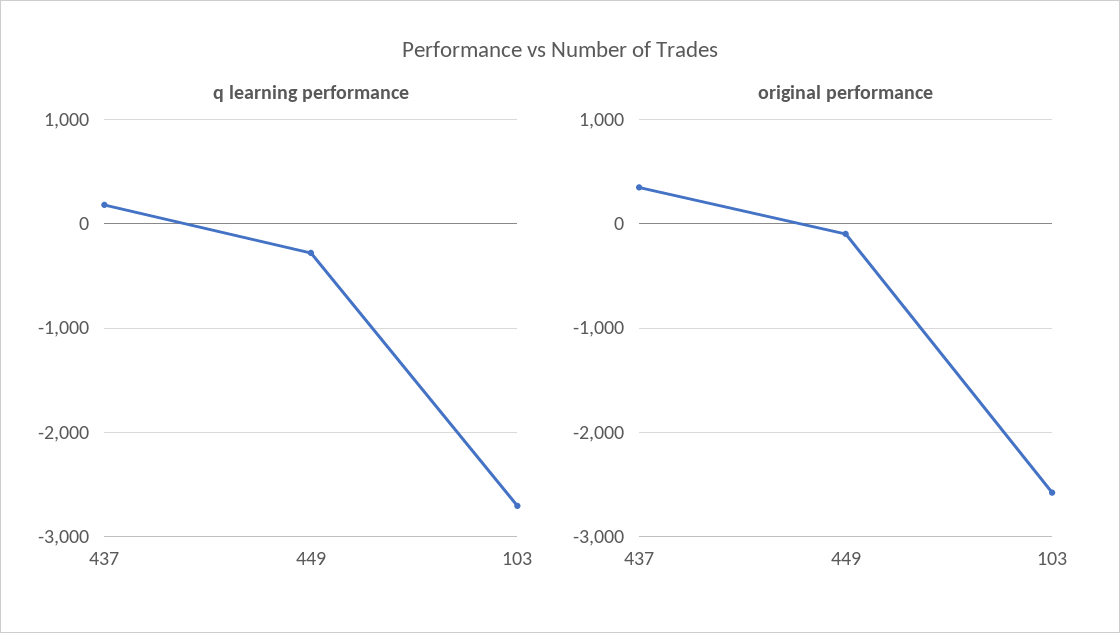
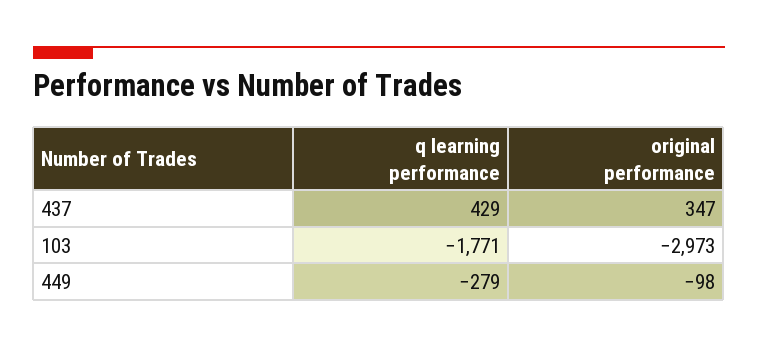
q learning performance, 437: 200 -> 429
q learning performance, 103: -2700 -> -1771
original performance, 103: -2600 -> -2973

